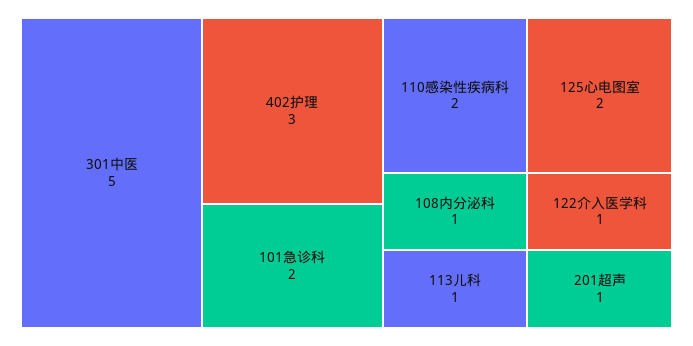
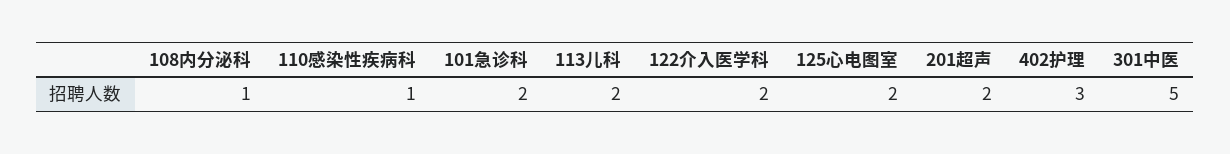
110感染性疾病科: 2 -> 1
113儿科: 1 -> 2
122介入医学科: 1 -> 2
201超声: 1 -> 2

